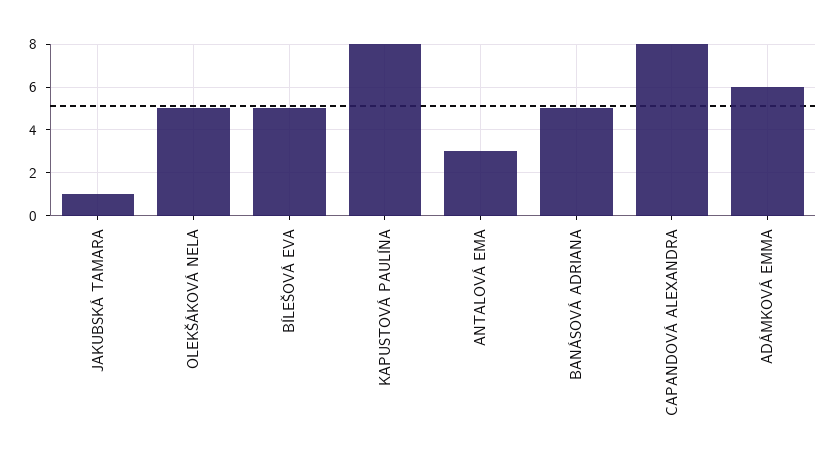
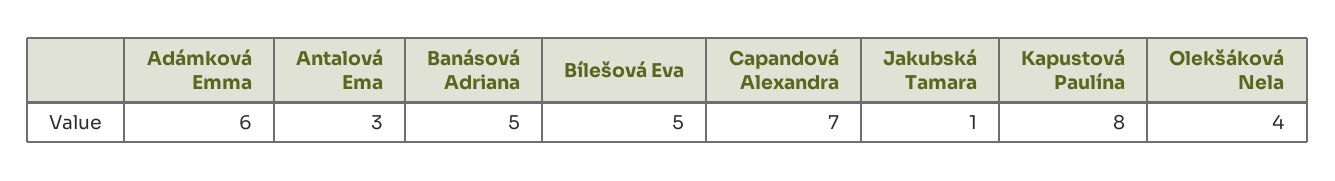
OLEKŠÁKOVÁ NELA: 5 -> 4
CAPANDOVÁ ALEXANDRA: 8 -> 7

